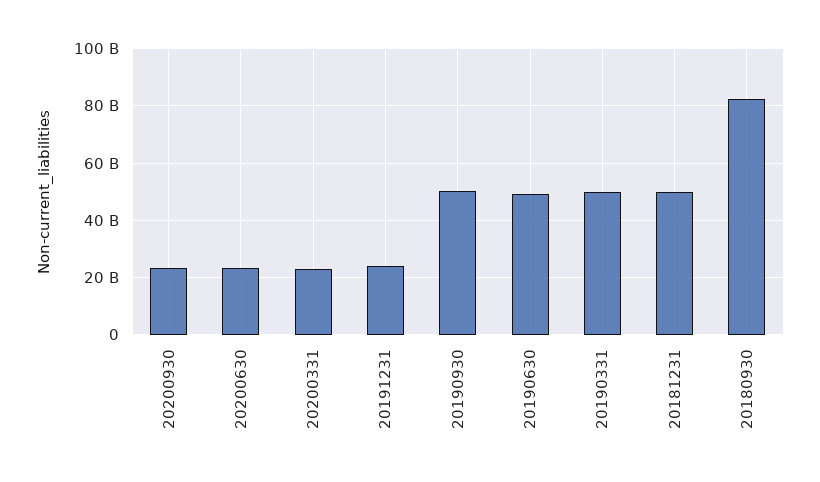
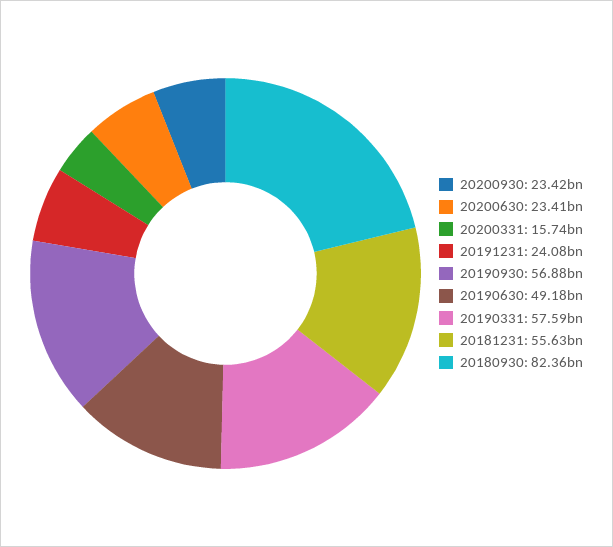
20200331: 22500000000 -> 15740000000
20190930: 50000000000 -> 56880000000
20190331: 50000000000 -> 57590000000
20181231: 50000000000 -> 55630000000

